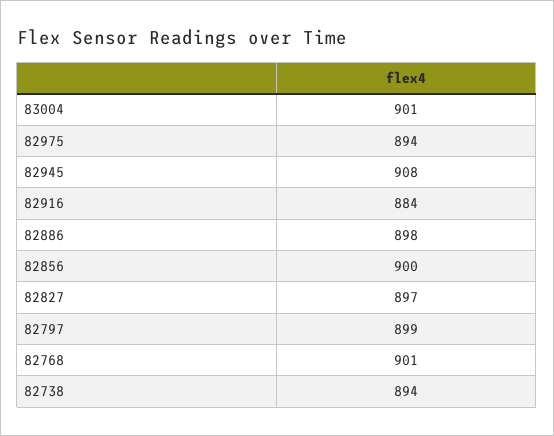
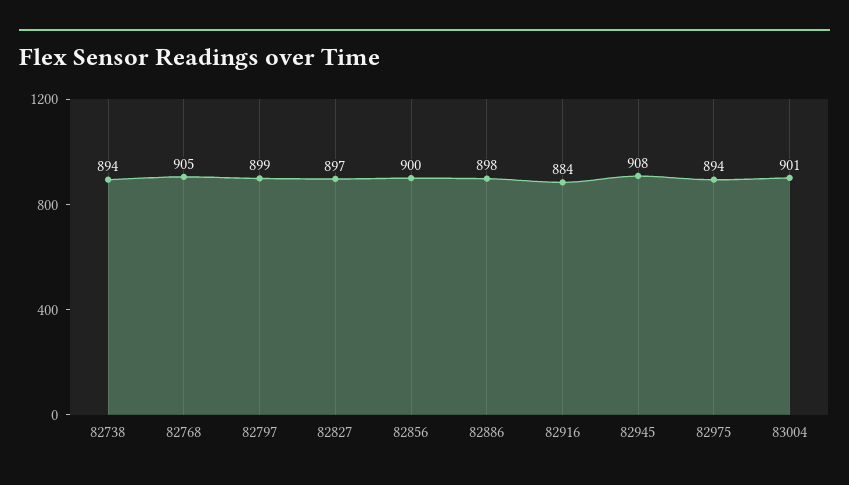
82768: 901 -> 905

